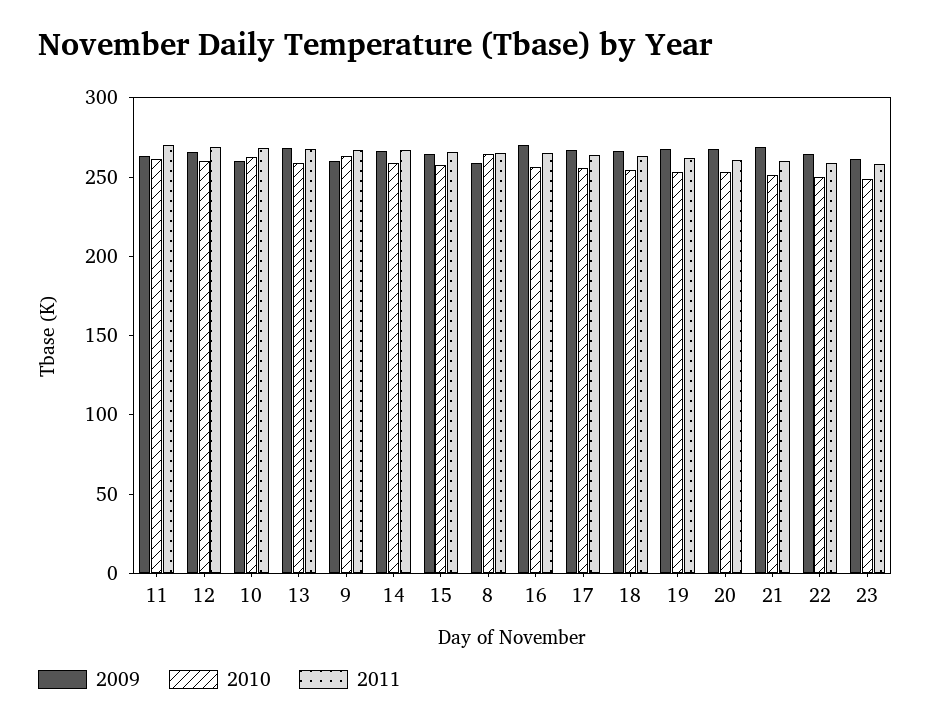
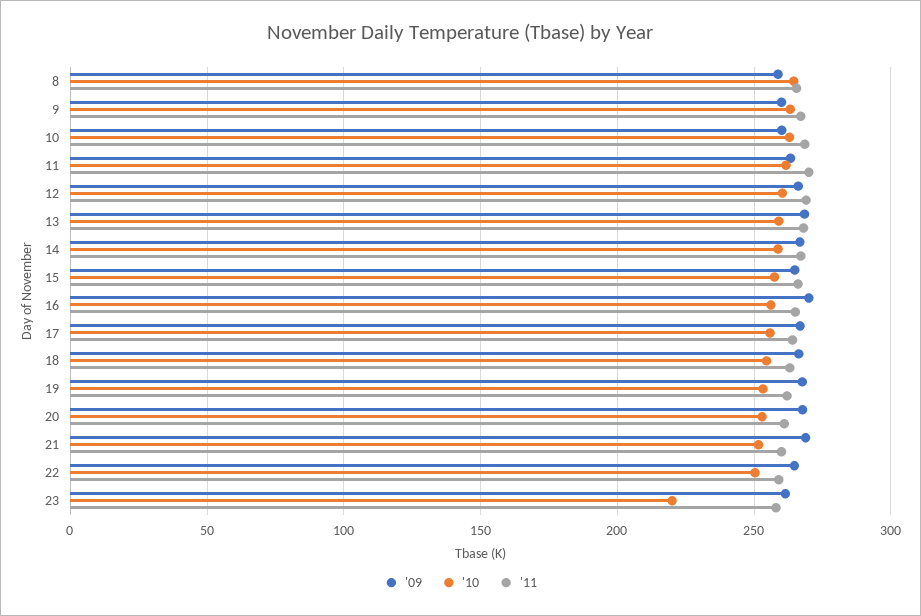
2010, 23: 250 -> 220

